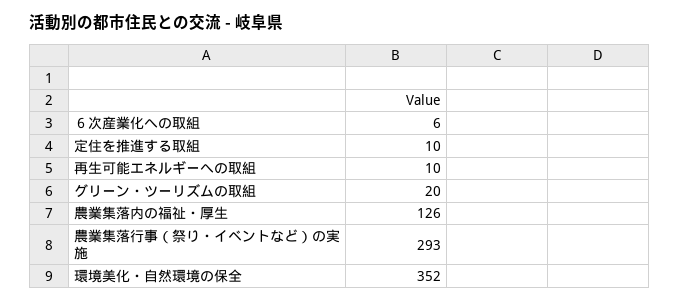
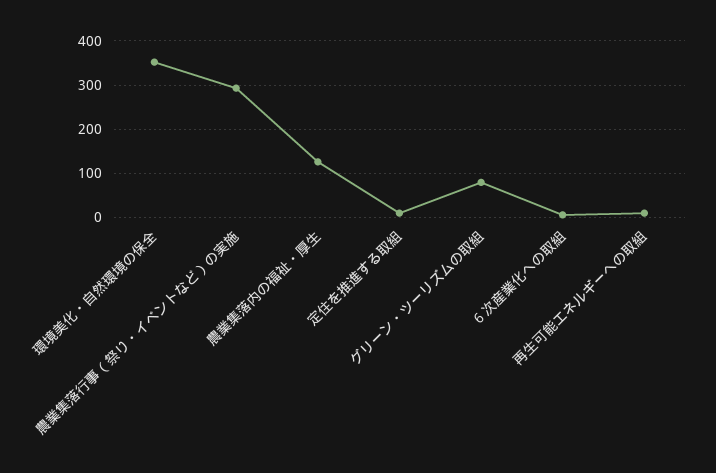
グリーン・ツーリズムの取組: 20 -> 80

